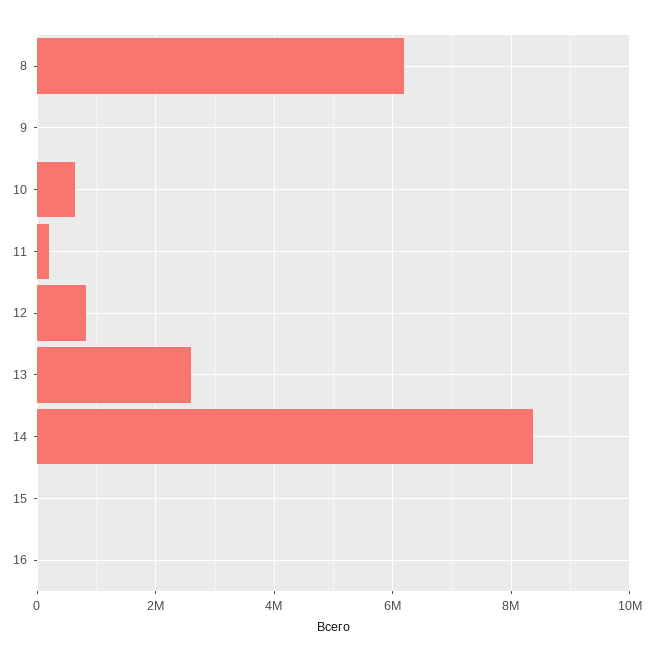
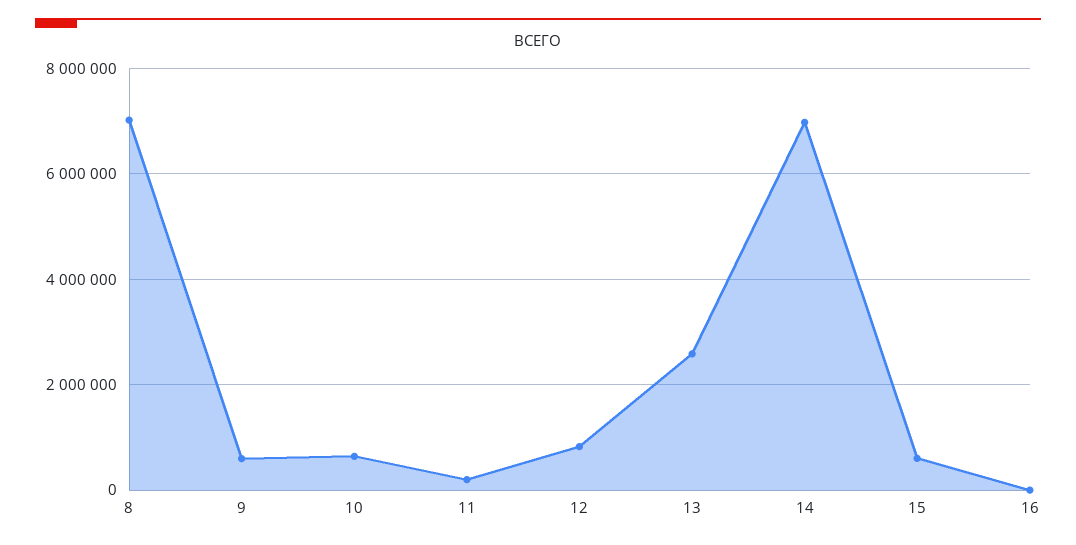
8: 6200000 -> 7000000
9: 0 -> 600000
14: 8400000 -> 7000000
15: 0 -> 600000

